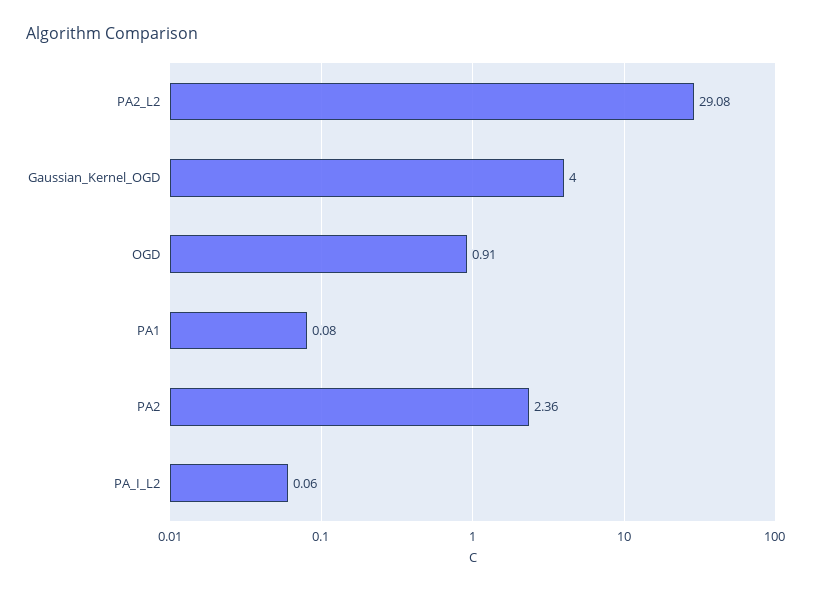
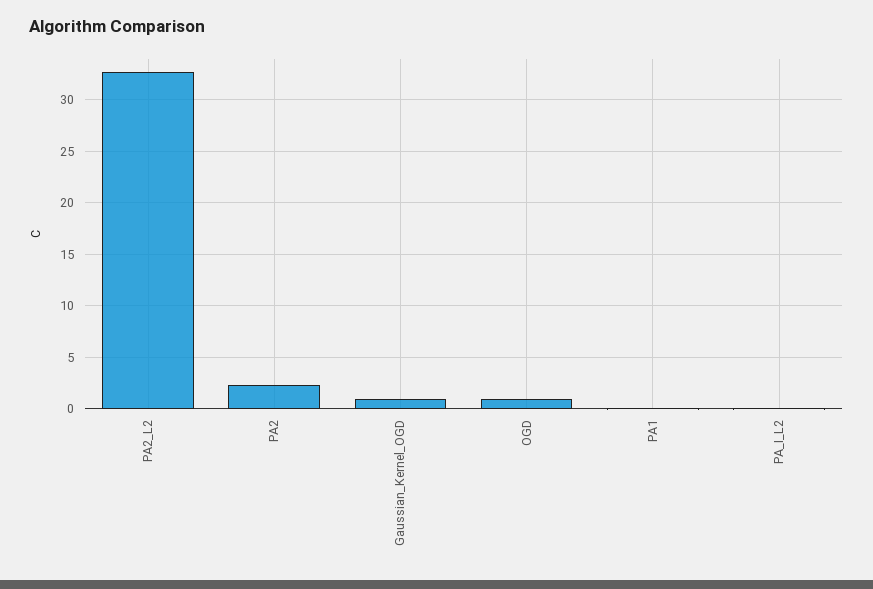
PA2_L2: 29.08 -> 33
Gaussian_Kernel_OGD: 4 -> 1

